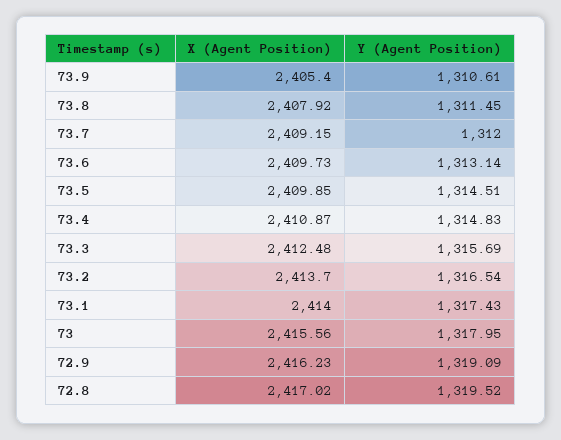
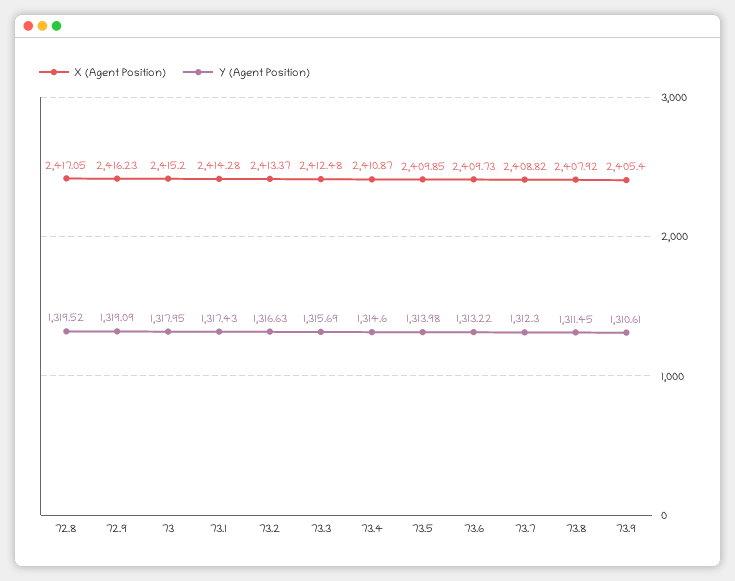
X (Agent Position), 73.7: 2409.15 -> 2408.82
Y (Agent Position), 73.7: 1312 -> 1312.3
Y (Agent Position), 73.6: 1313.14 -> 1313.22
Y (Agent Position), 73.5: 1314.51 -> 1313.98
Y (Agent Position), 73.4: 1314.83 -> 1314.6
X (Agent Position), 73.2: 2413.7 -> 2413.37
Y (Agent Position), 73.2: 1316.54 -> 1316.63
X (Agent Position), 73.1: 2414 -> 2414.28
X (Agent Position), 73: 2415.56 -> 2415.2
X (Agent Position), 72.8: 2417.02 -> 2417.05

